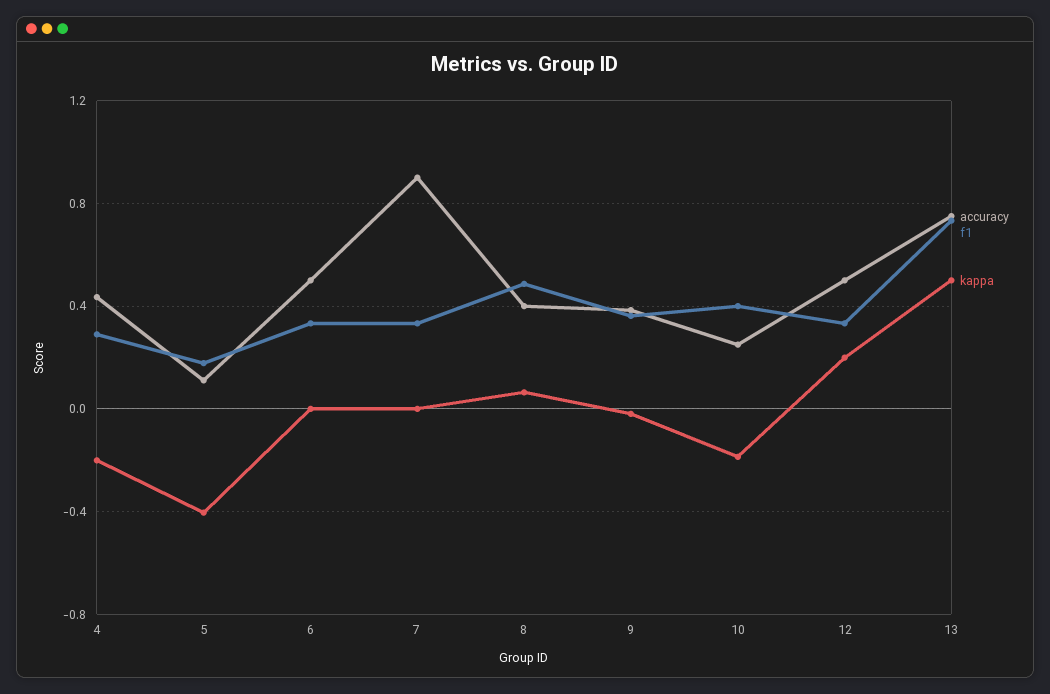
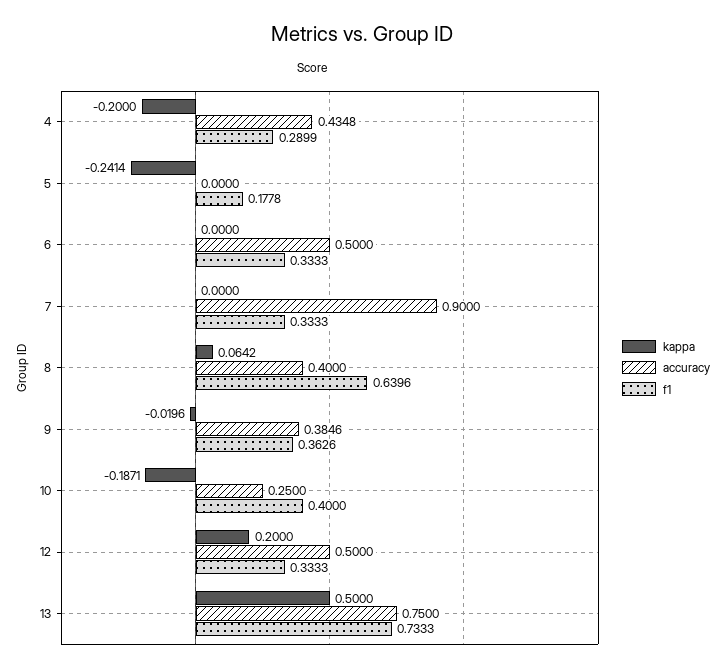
accuracy, 5: 0.1 -> 0
kappa, 5: -0.4 -> -0.2414
f1, 8: 0.5 -> 0.6396

